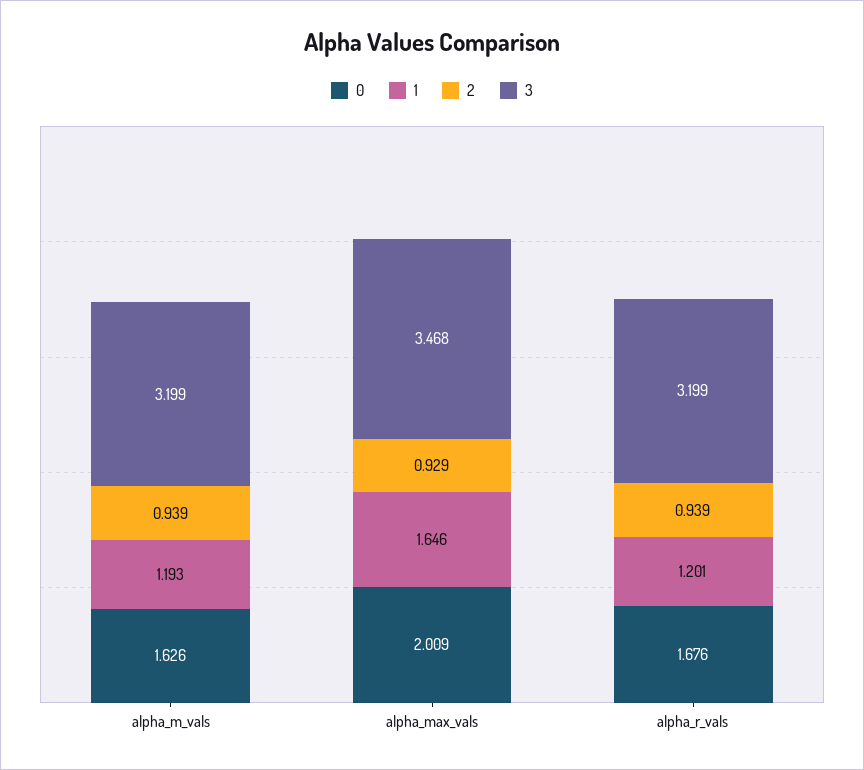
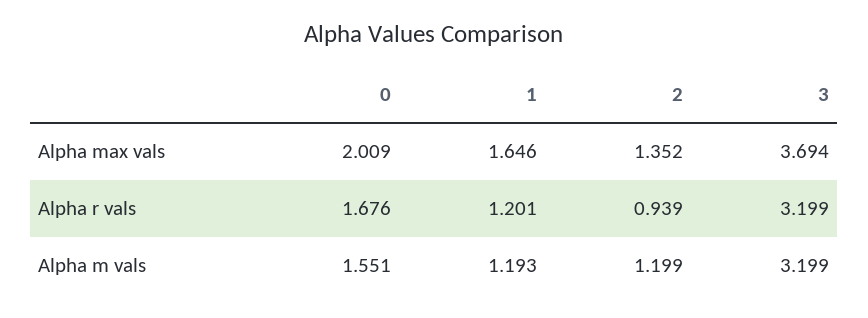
0, alpha_m_vals: 1.626 -> 1.551
2, alpha_m_vals: 0.939 -> 1.199
2, alpha_max_vals: 0.929 -> 1.352
3, alpha_max_vals: 3.468 -> 3.694

